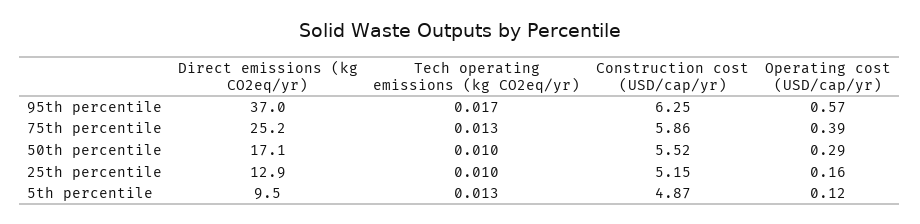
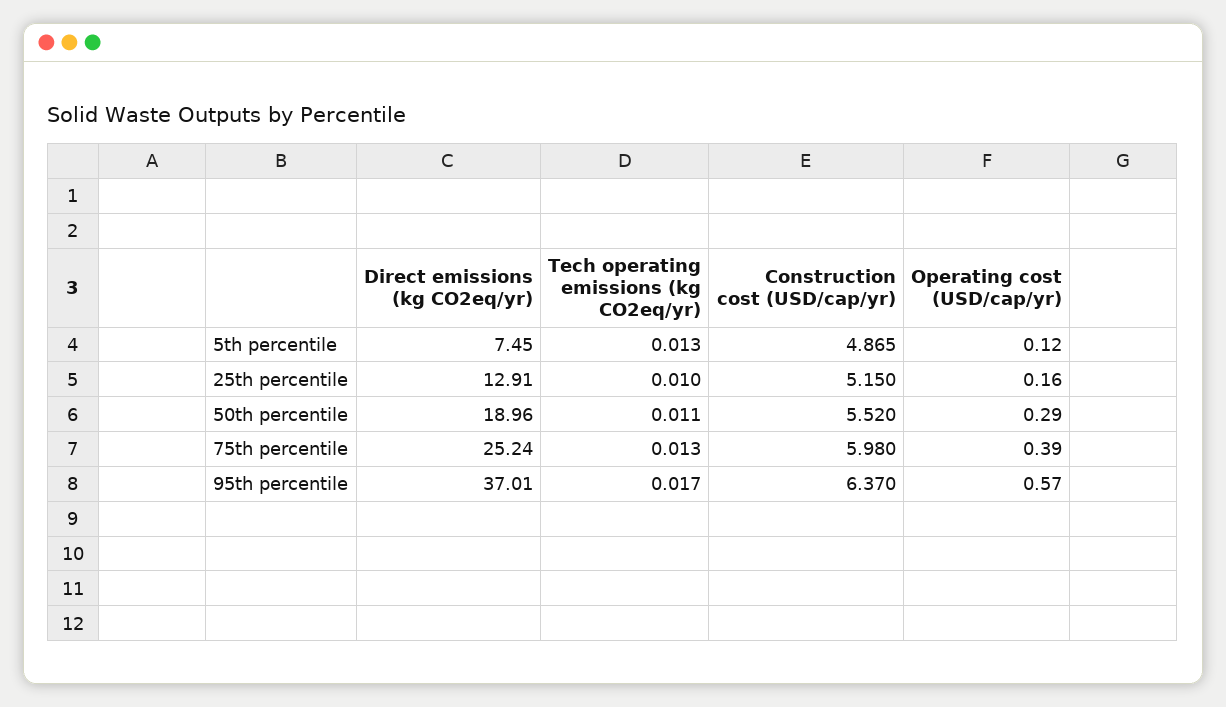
Construction cost (USD/cap/yr), 95th percentile: 6.25 -> 6.37
Construction cost (USD/cap/yr), 75th percentile: 5.86 -> 5.98
Direct emissions (kg CO2eq/yr), 50th percentile: 17.1 -> 18.96
Tech operating emissions (kg CO2eq/yr), 50th percentile: 0.01 -> 0.011
Direct emissions (kg CO2eq/yr), 5th percentile: 9.5 -> 7.45

